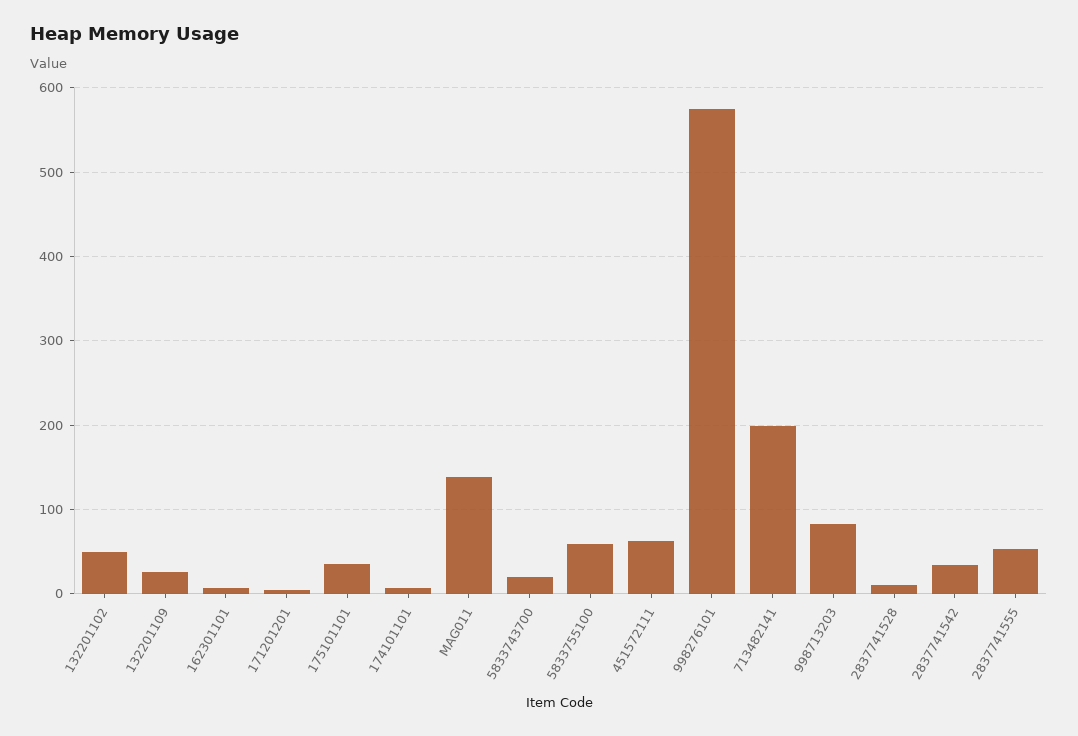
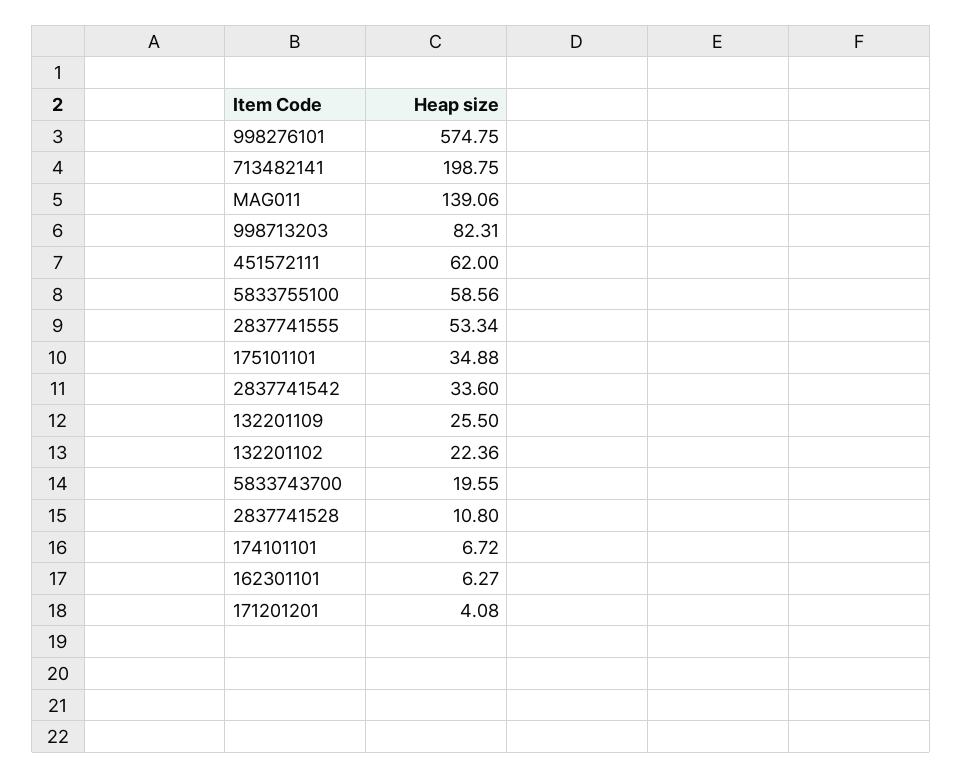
132201102: 50 -> 22.36

